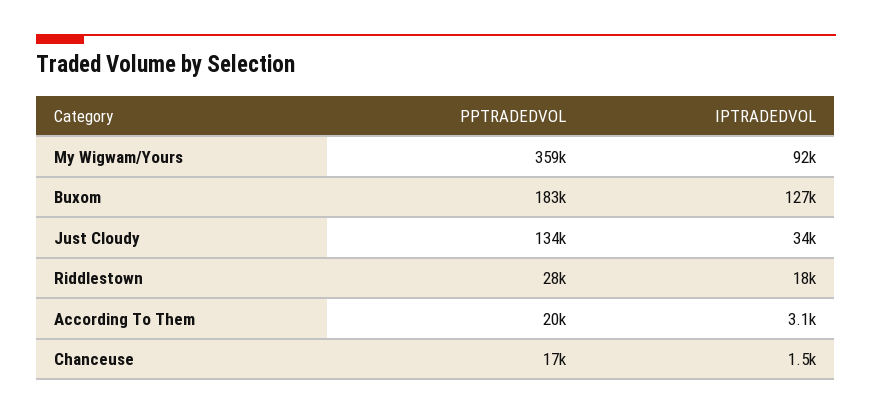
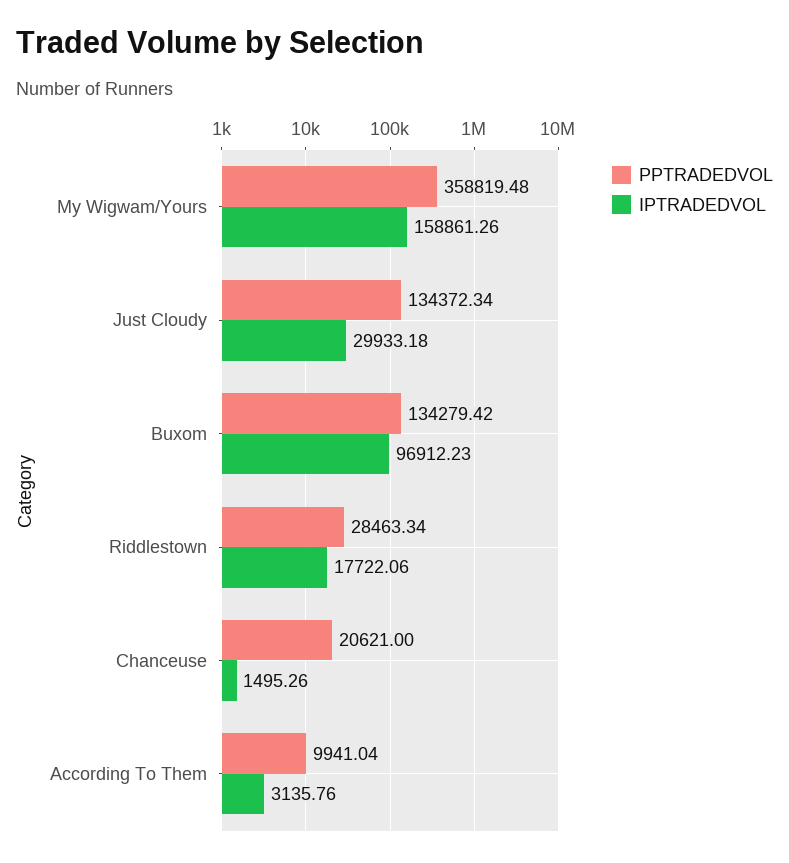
IPTRADEDVOL, My Wigwam/Yours: 92000 -> 158861.26
PPTRADEDVOL, Buxom: 183000 -> 134279.42
IPTRADEDVOL, Buxom: 127000 -> 96912.23
IPTRADEDVOL, Just Cloudy: 34000 -> 29933.18
PPTRADEDVOL, According To Them: 20000 -> 9941.04
PPTRADEDVOL, Chanceuse: 17000 -> 20621

